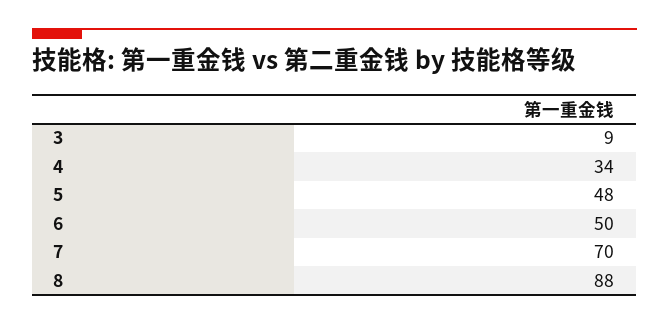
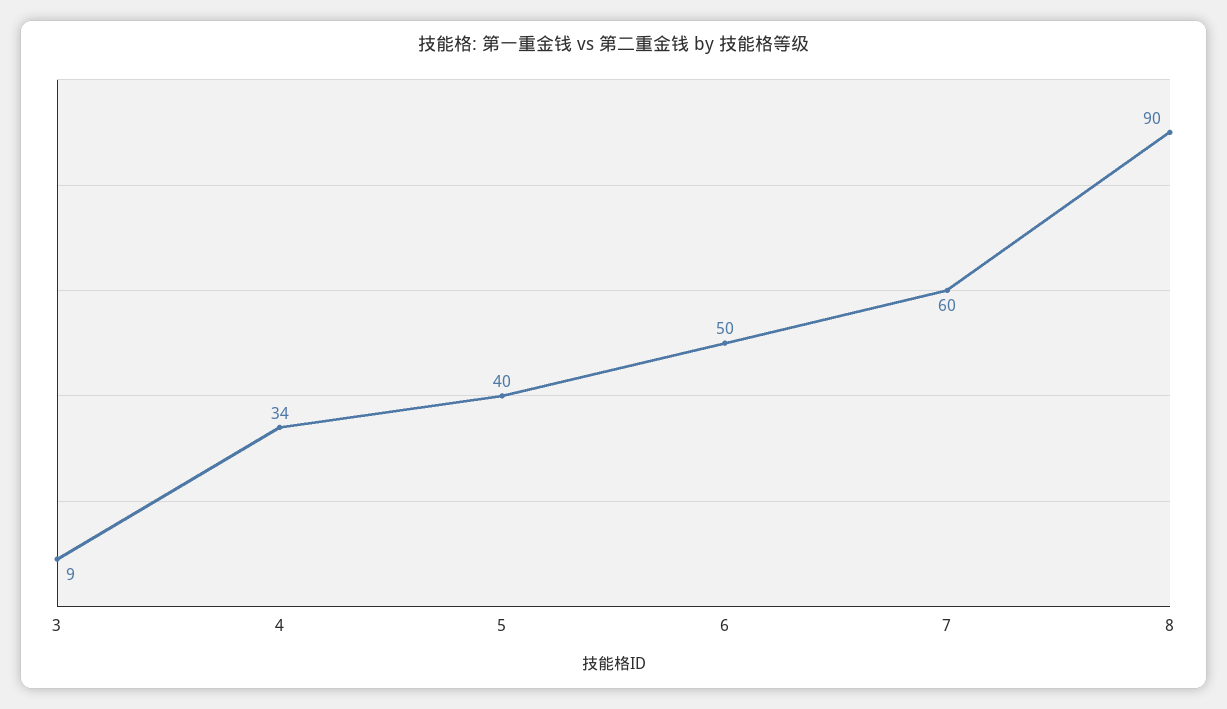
5: 48 -> 40
7: 70 -> 60
8: 88 -> 90

